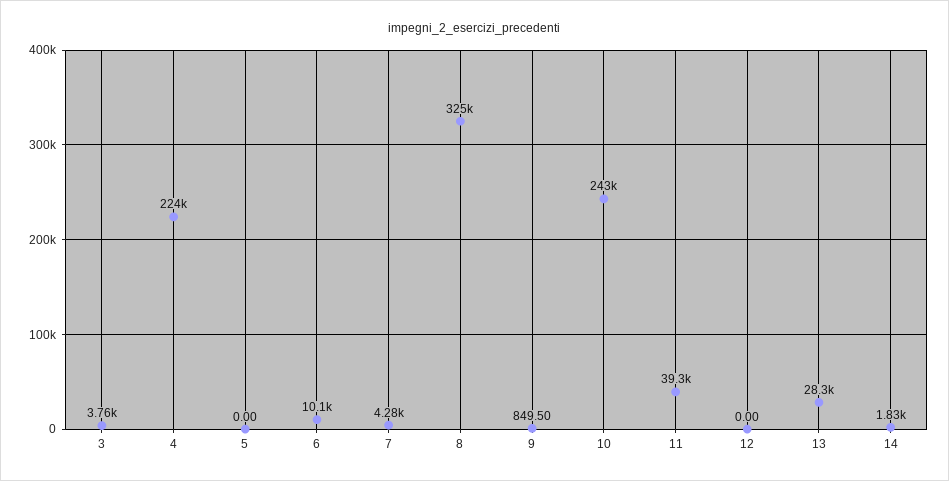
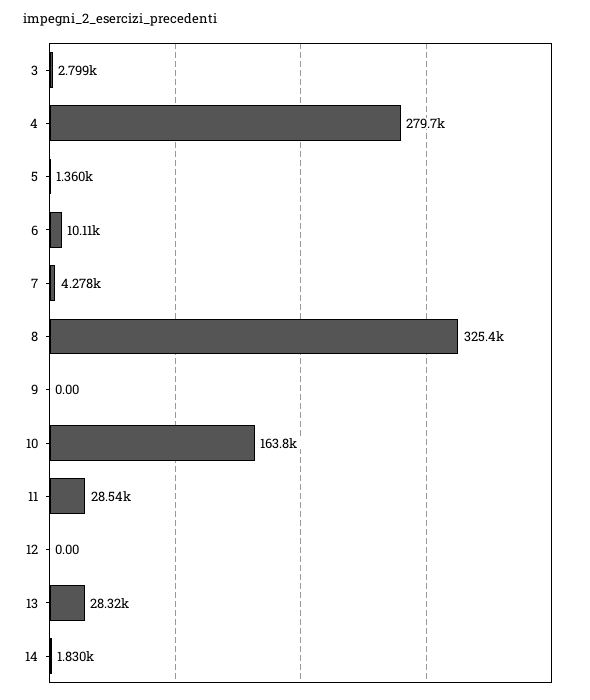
3: 3760 -> 2799
4: 224000 -> 279700
5: 0 -> 1360
9: 849.5 -> 0
10: 243000 -> 163800
11: 39300 -> 28540

